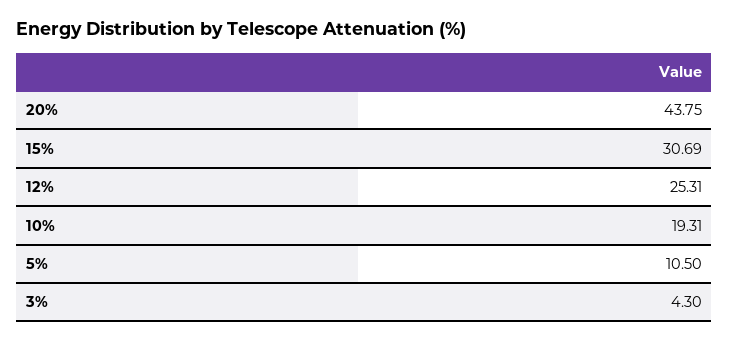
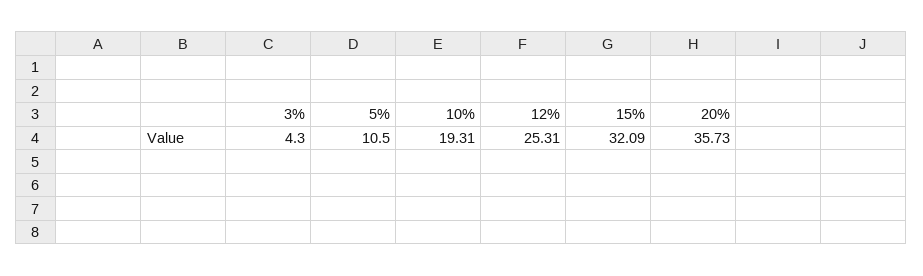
20%: 43.75 -> 35.73
15%: 30.69 -> 32.09

